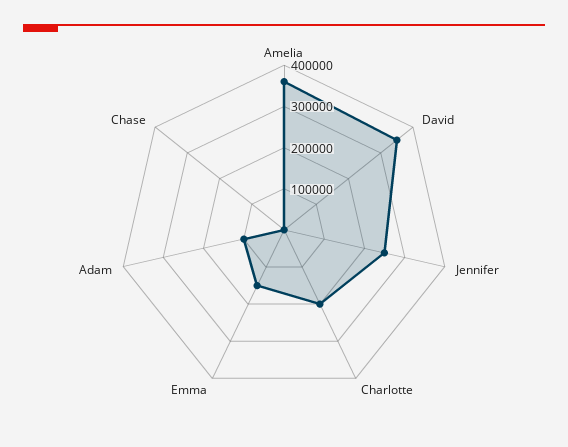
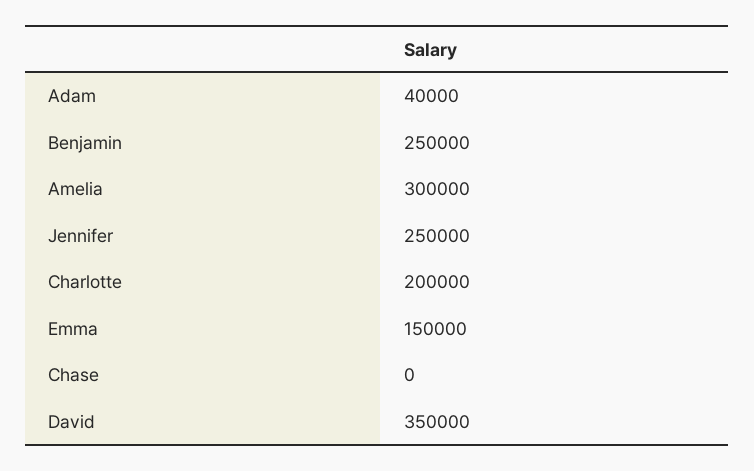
Amelia: 360000 -> 300000
Adam: 100000 -> 40000
Benjamin: none -> 250000

